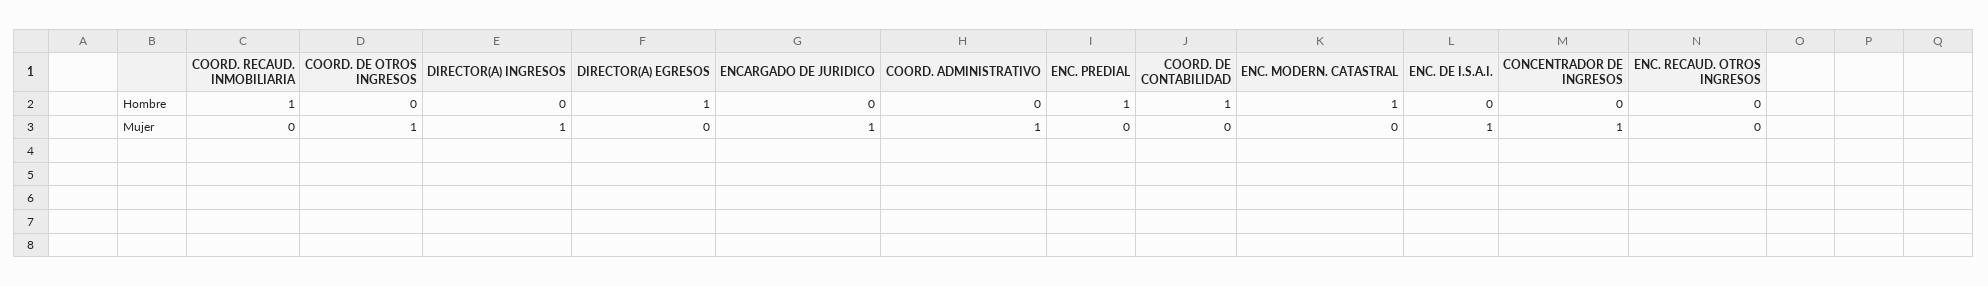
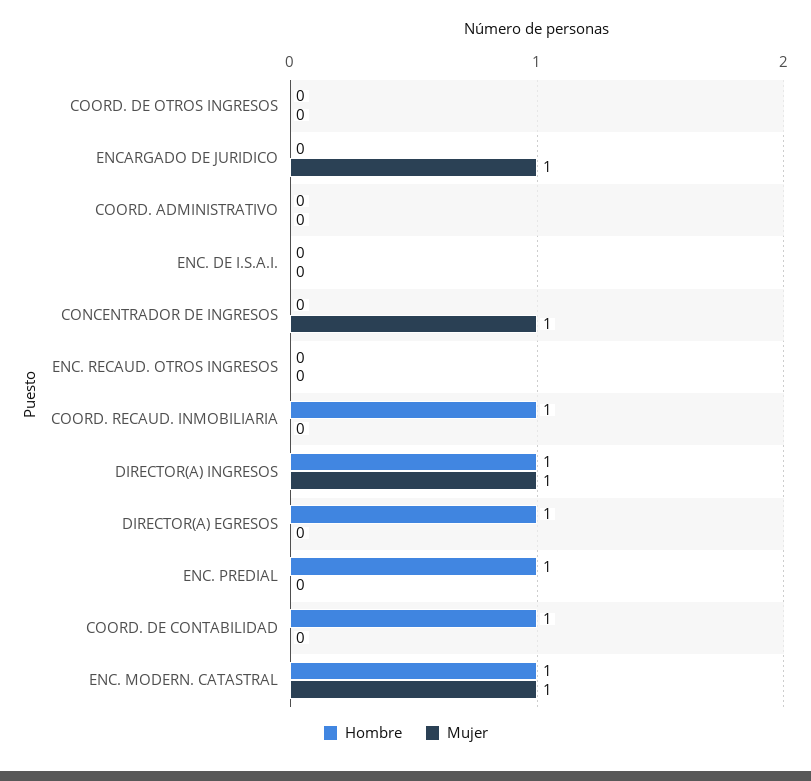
Hombre, DIRECTOR(A) INGRESOS: 0 -> 1
Mujer, COORD. DE OTROS INGRESOS: 1 -> 0
Mujer, COORD. ADMINISTRATIVO: 1 -> 0
Mujer, ENC. MODERN. CATASTRAL: 0 -> 1
Mujer, ENC. DE I.S.A.I.: 1 -> 0

